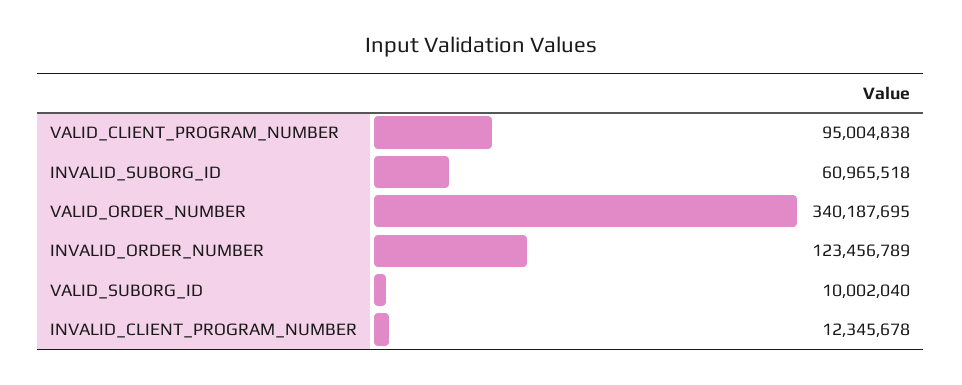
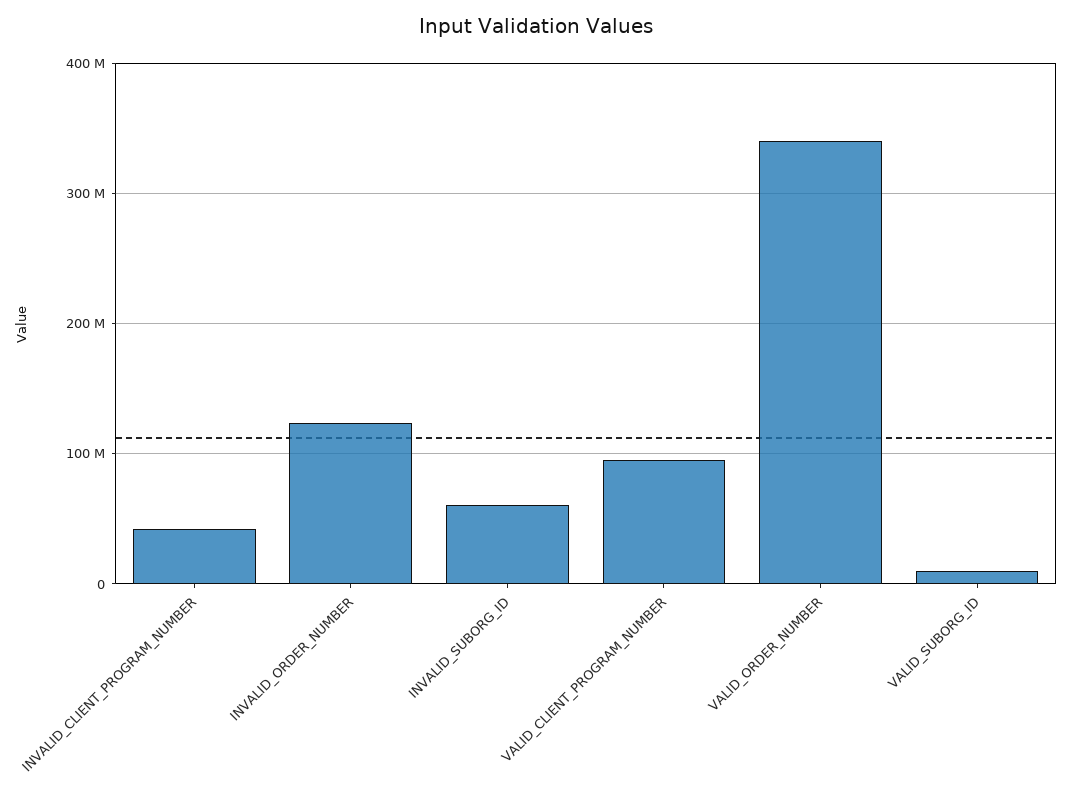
INVALID_CLIENT_PROGRAM_NUMBER: 12345678 -> 40000000

